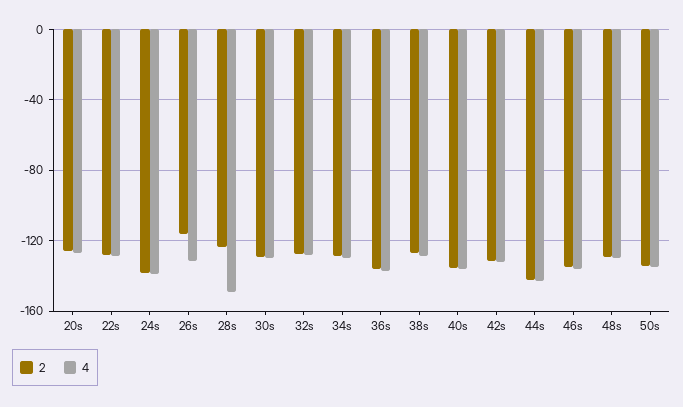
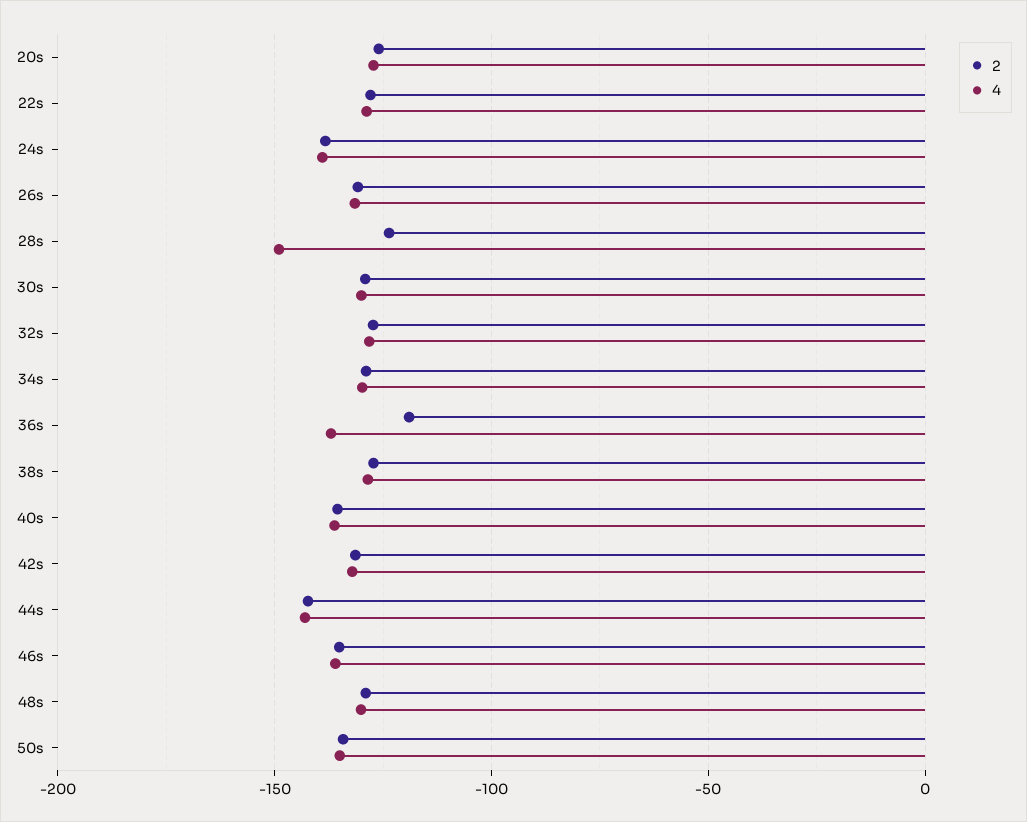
2, 26s: -115 -> -130
2, 36s: -135 -> -120

